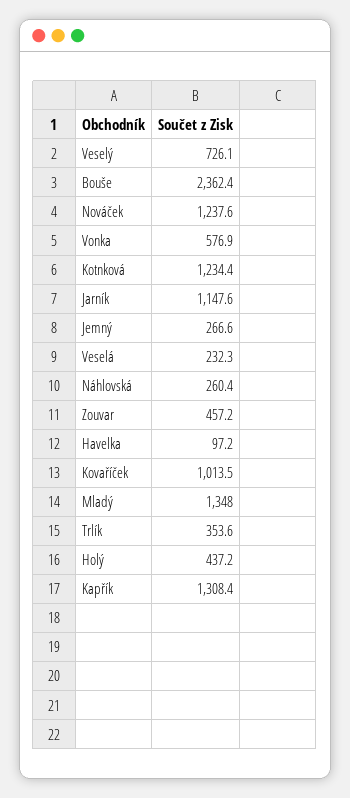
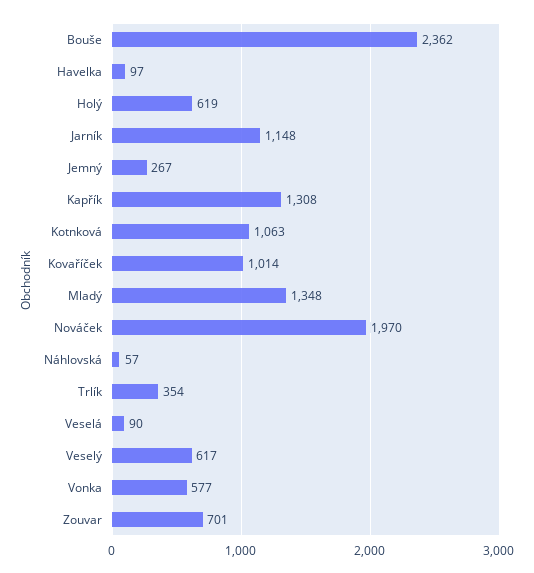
Veselý: 726.1 -> 617
Nováček: 1237.6 -> 1970
Kotnková: 1234.4 -> 1063
Veselá: 232.3 -> 90
Náhlovská: 260.4 -> 57
Zouvar: 457.2 -> 701
Holý: 437.2 -> 619

